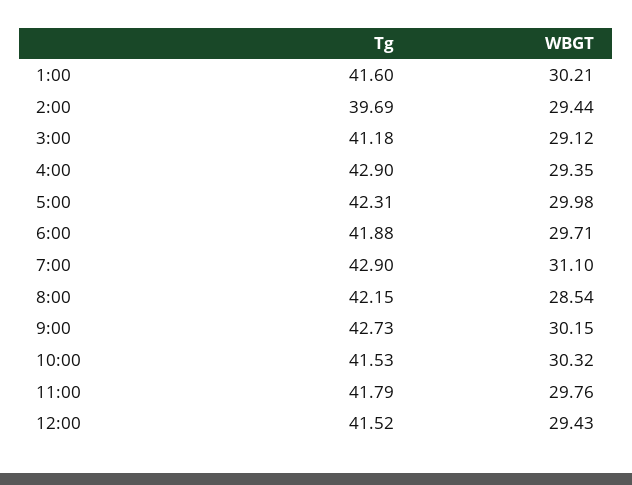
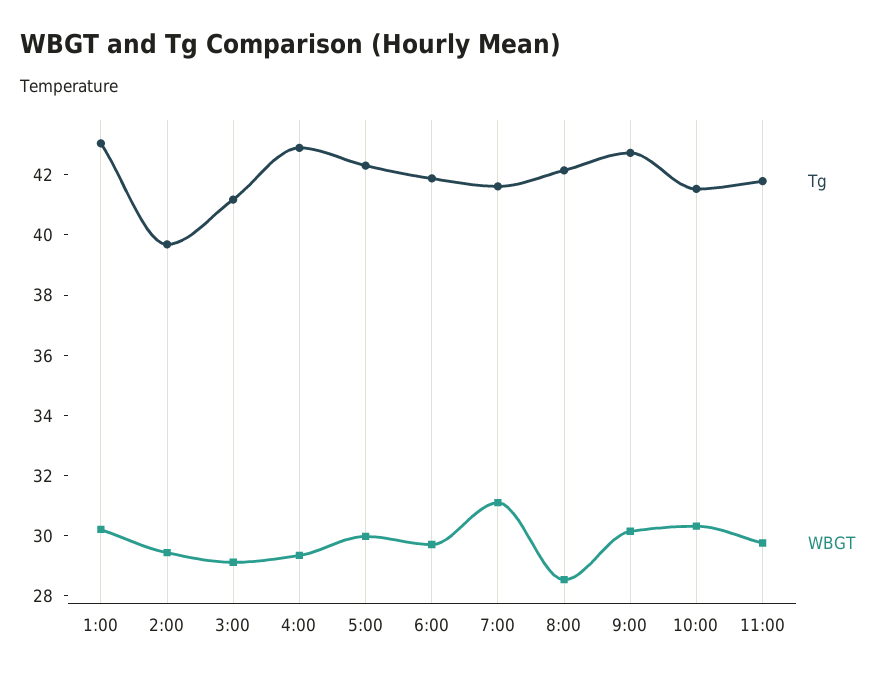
Tg, 1:00: 41.6 -> 43
Tg, 7:00: 42.9 -> 41.5
Tg, 12:00: 41.52 -> none
WBGT, 12:00: 29.43 -> none

